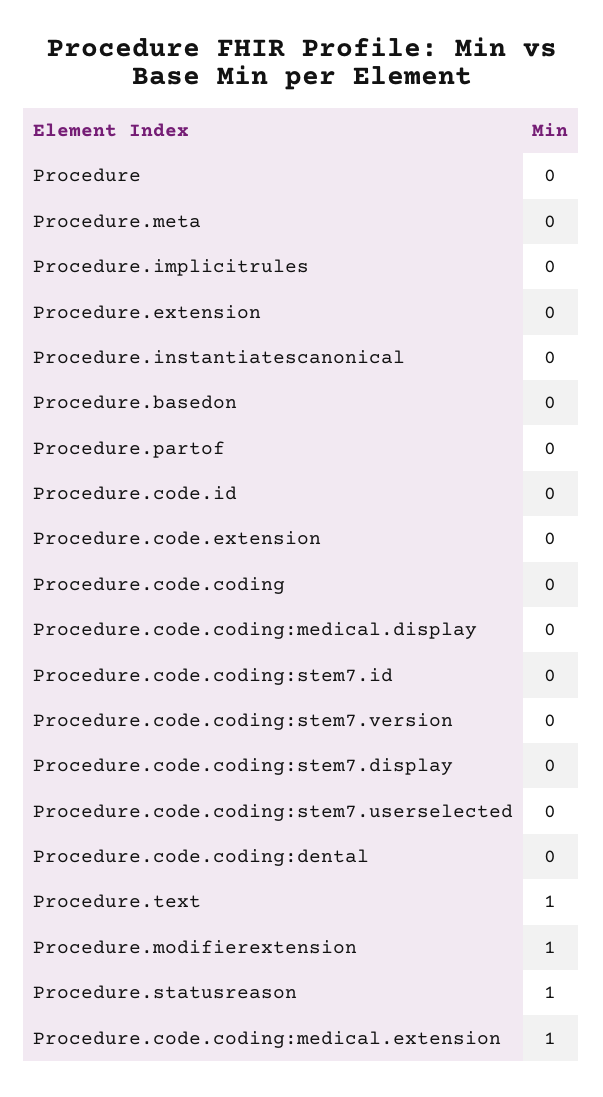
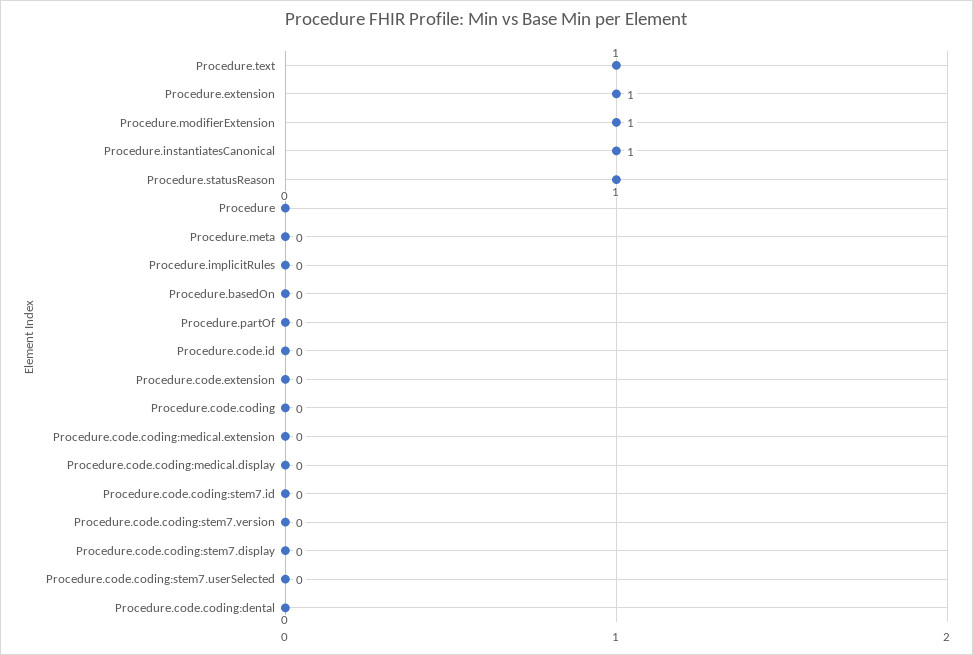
Procedure.extension: 0 -> 1
Procedure.instantiatescanonical: 0 -> 1
Procedure.code.coding:medical.extension: 1 -> 0

